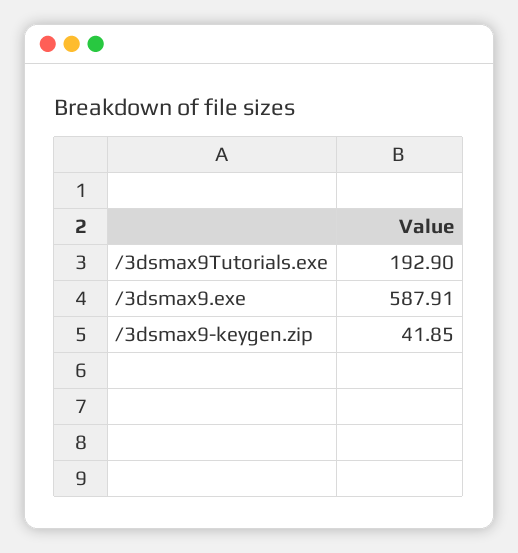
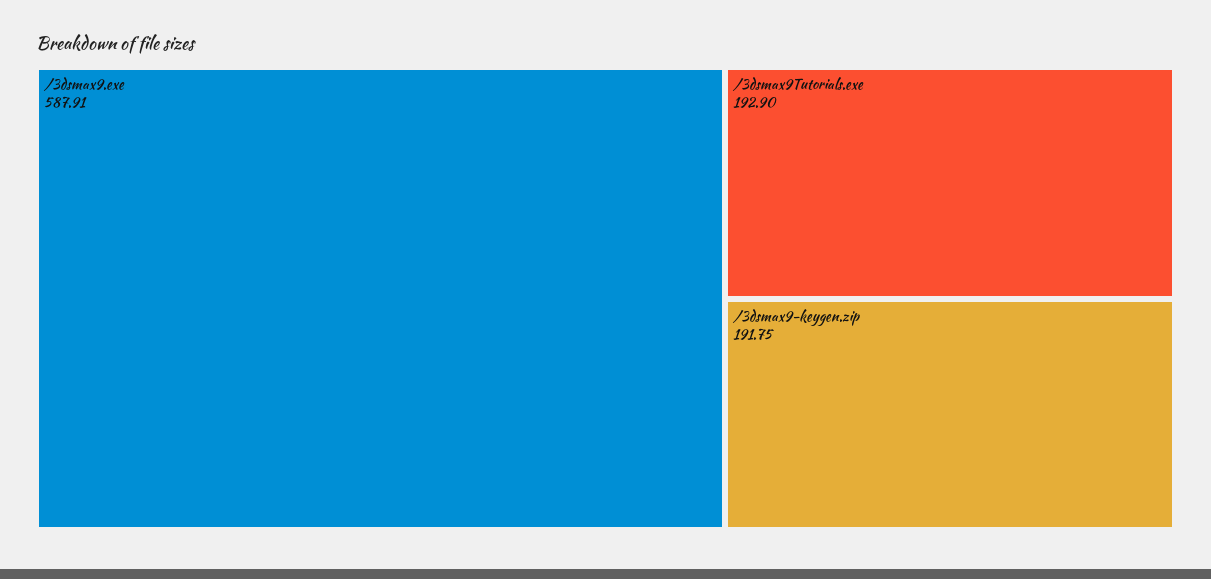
/3dsmax9-keygen.zip: 41.85 -> 191.75

